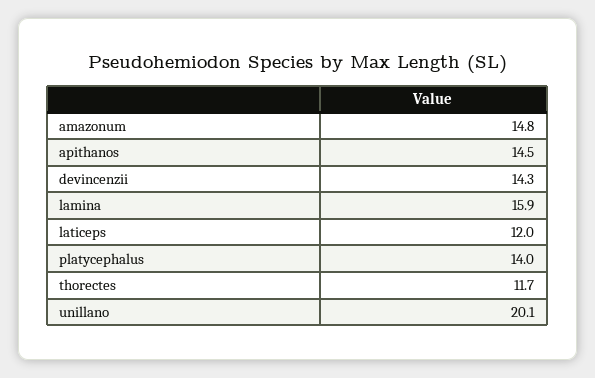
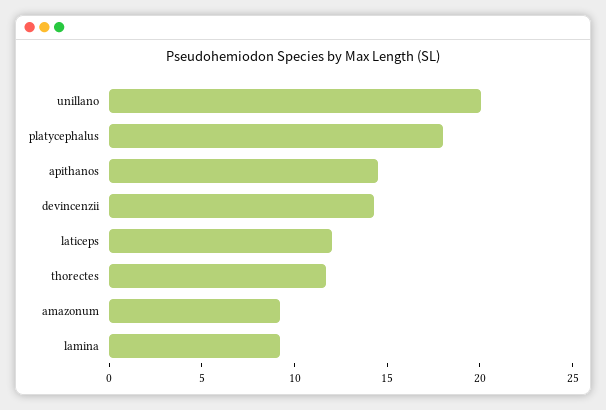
amazonum: 14.8 -> 9
lamina: 15.9 -> 9
platycephalus: 14 -> 18

